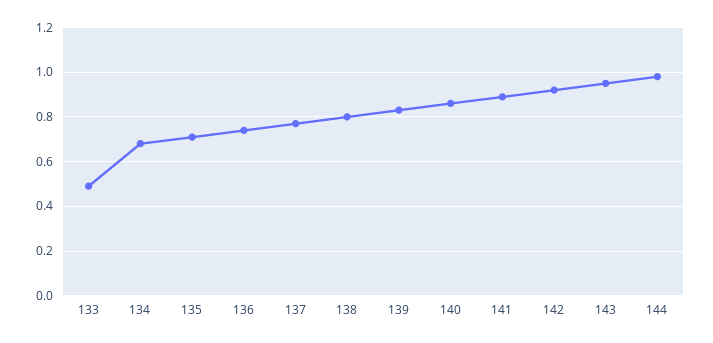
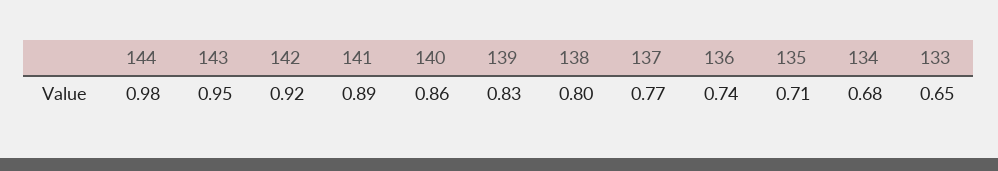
133: 0.5 -> 0.65

